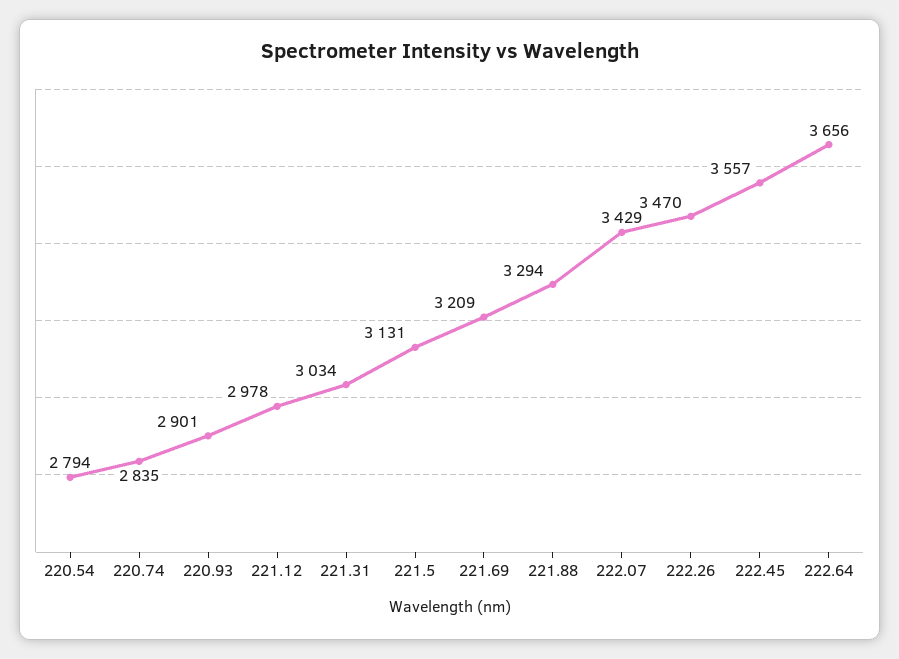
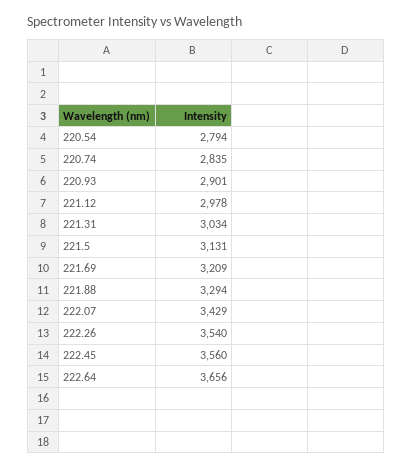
222.26: 3470 -> 3540
222.45: 3557 -> 3560

